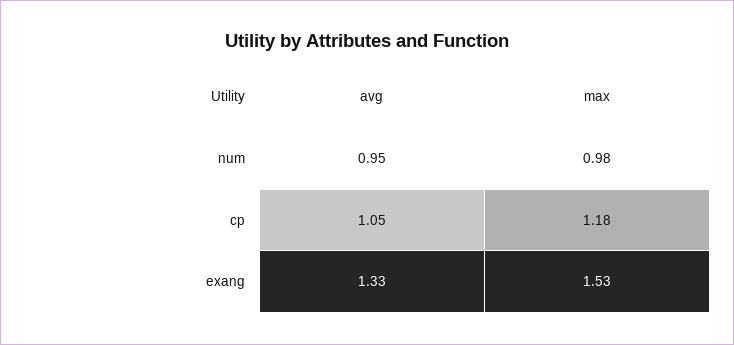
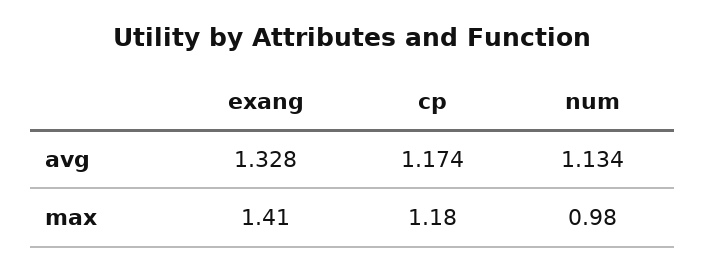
avg, num: 0.95 -> 1.134
avg, cp: 1.05 -> 1.174
max, exang: 1.53 -> 1.41

